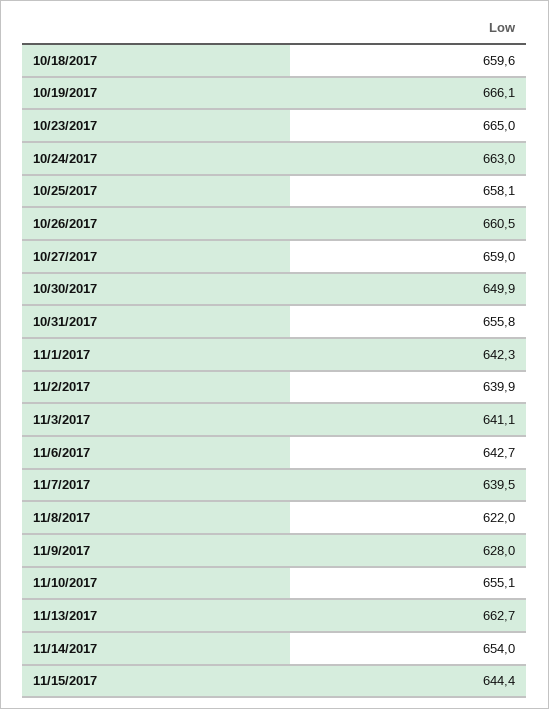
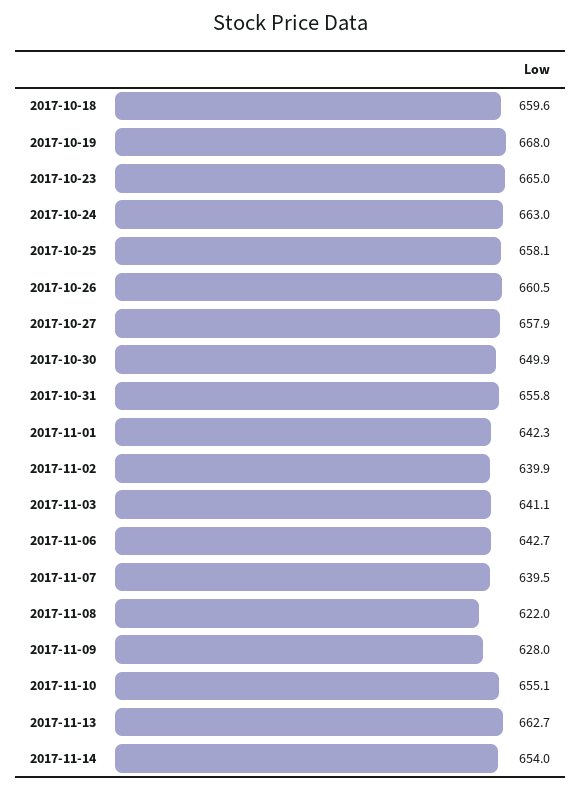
10/19/2017: 666.1 -> 668
10/27/2017: 659 -> 657.9
11/15/2017: 644.4 -> none

